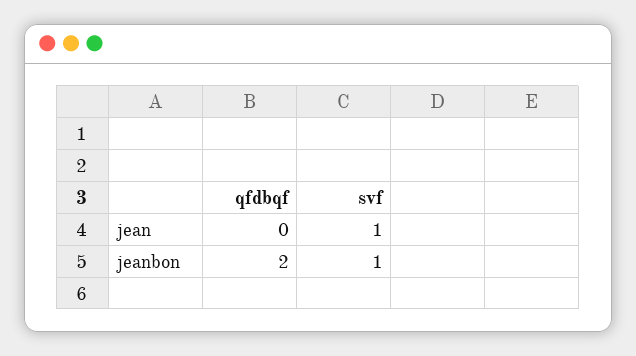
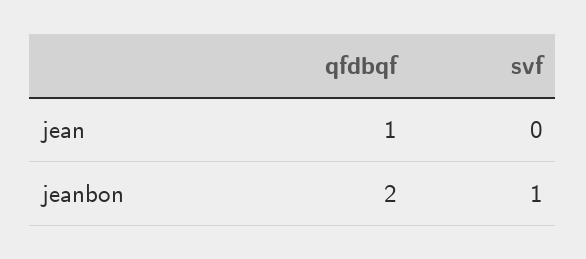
qfdbqf, jean: 0 -> 1
svf, jean: 1 -> 0

